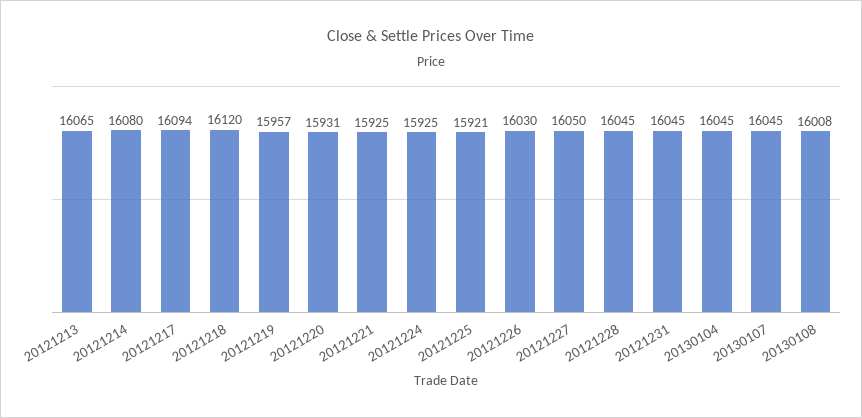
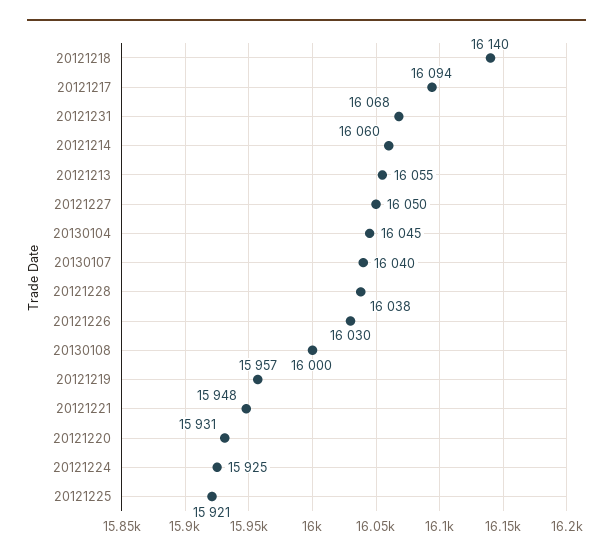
20121213: 16065 -> 16055
20121214: 16080 -> 16060
20121218: 16120 -> 16140
20121221: 15925 -> 15948
20121228: 16045 -> 16038
20121231: 16045 -> 16068
20130107: 16045 -> 16040
20130108: 16008 -> 16000

